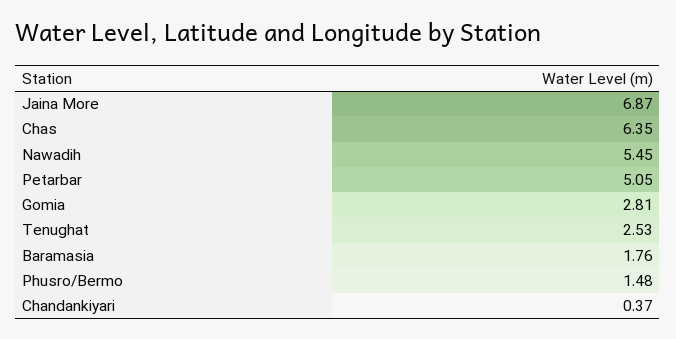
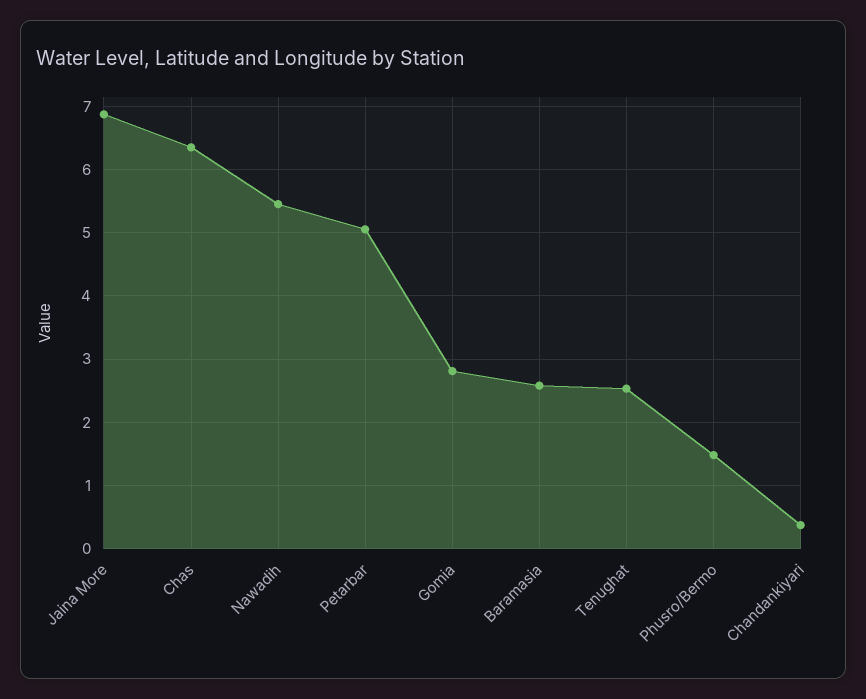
Baramasia: 1.76 -> 2.6

